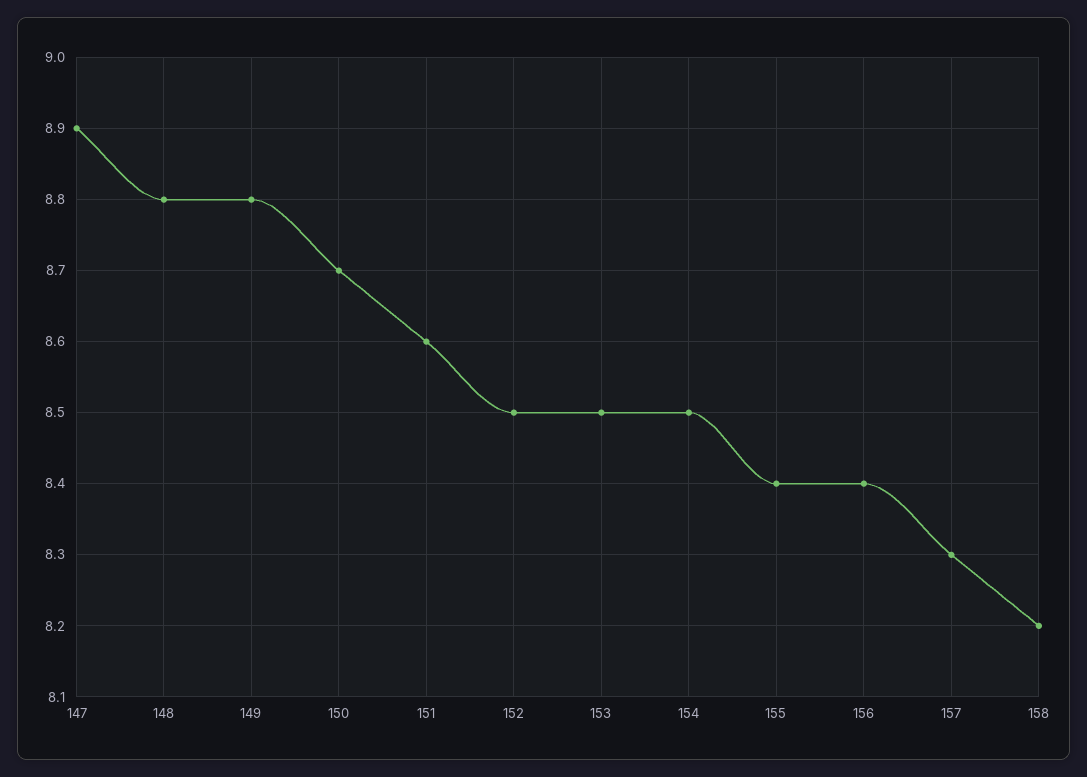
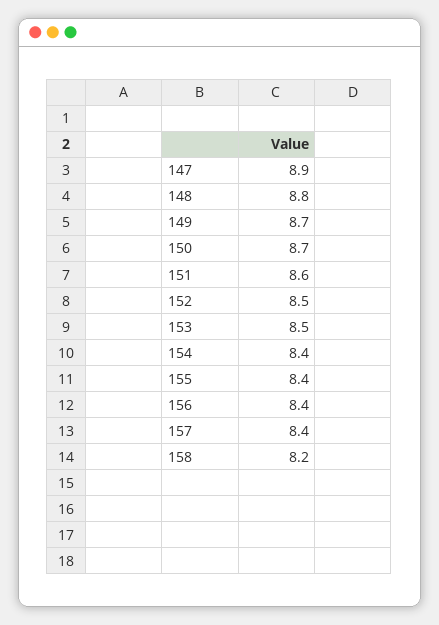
149: 8.8 -> 8.7
154: 8.5 -> 8.4
157: 8.3 -> 8.4

